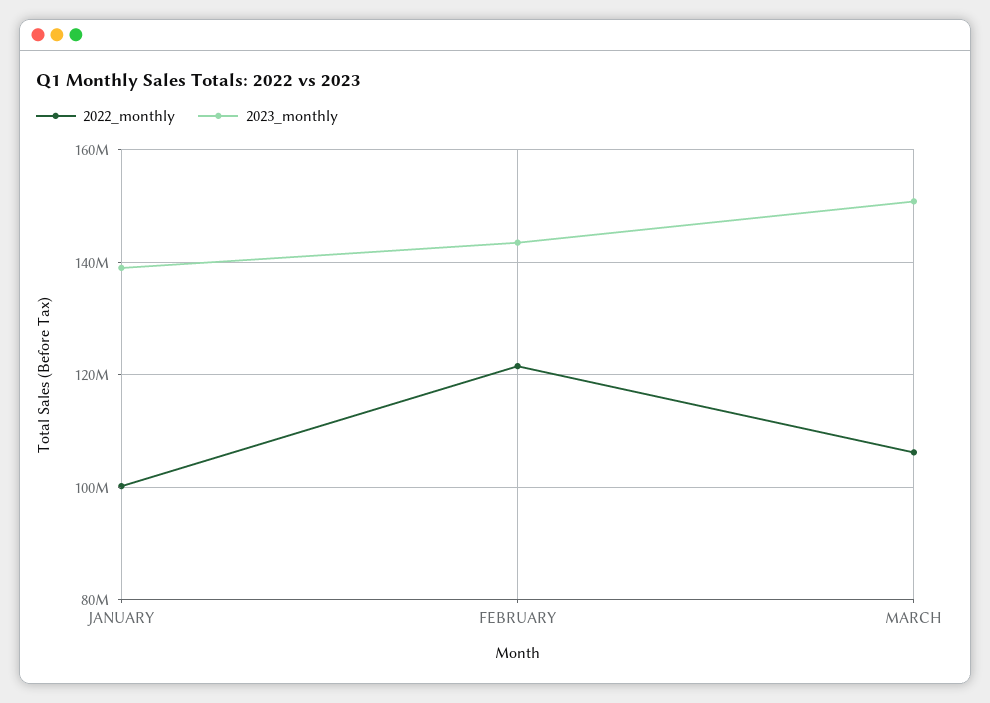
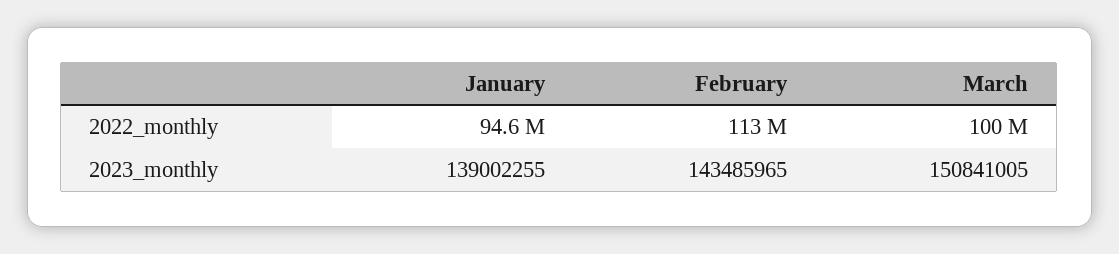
2022_monthly, JANUARY: 100000000 -> 94600000
2022_monthly, FEBRUARY: 122000000 -> 113000000
2022_monthly, MARCH: 106000000 -> 100000000

